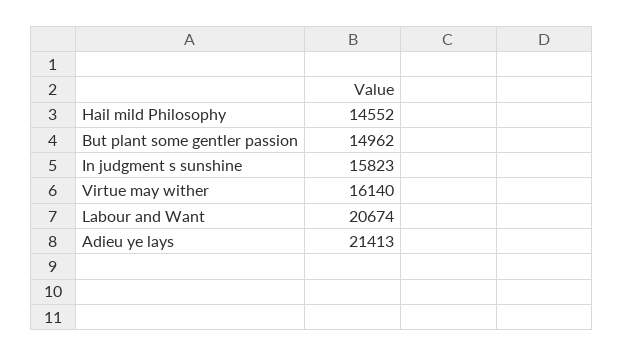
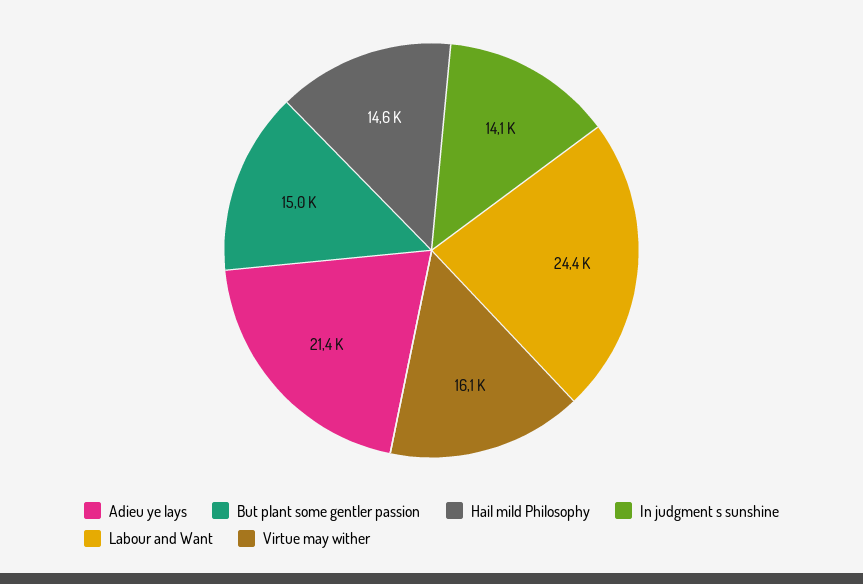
In judgment s sunshine: 15823 -> 14100
Labour and Want: 20674 -> 24400

